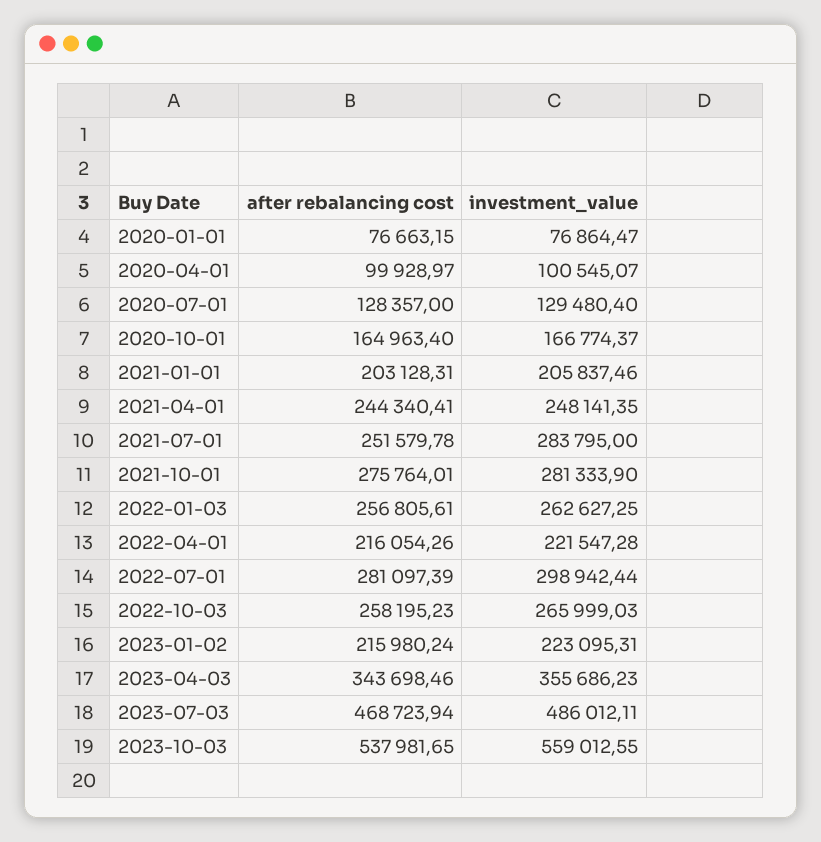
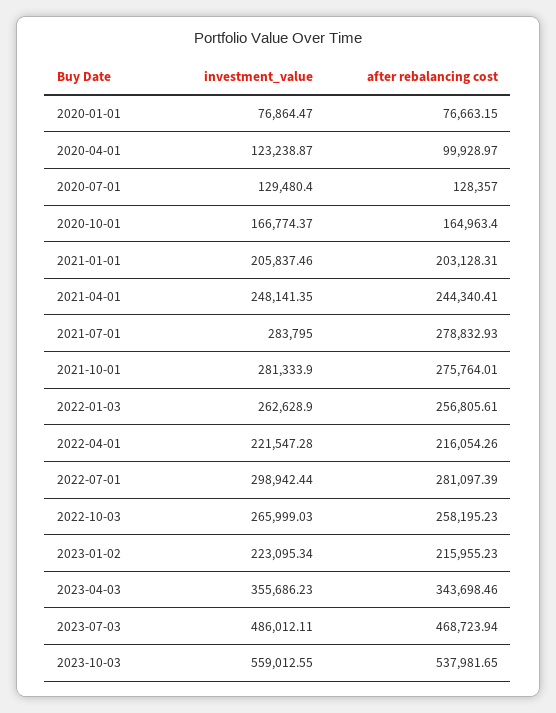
investment_value, 2020-04-01: 100545.07 -> 123238.87
after rebalancing cost, 2021-07-01: 251579.78 -> 278832.93
investment_value, 2022-01-03: 262627.25 -> 262628.9
after rebalancing cost, 2023-01-02: 215980.24 -> 215955.23
investment_value, 2023-01-02: 223095.31 -> 223095.34

